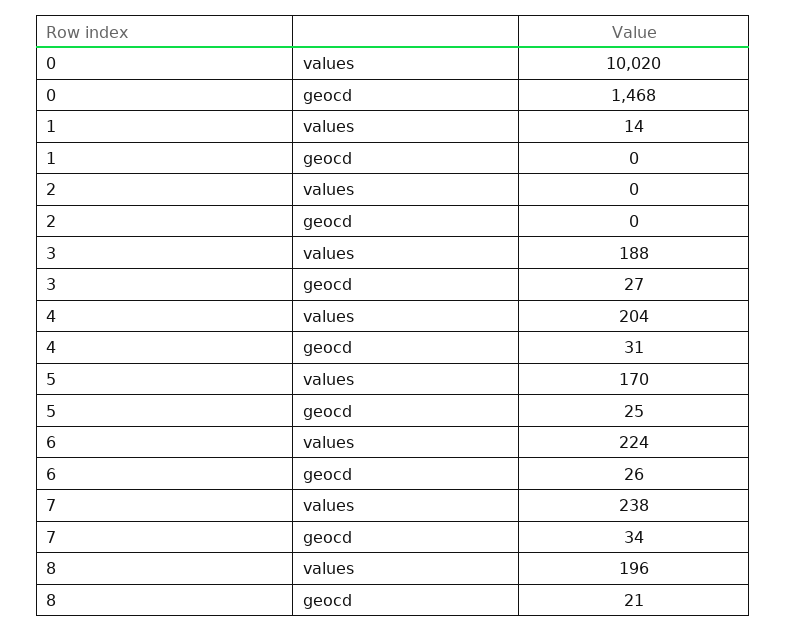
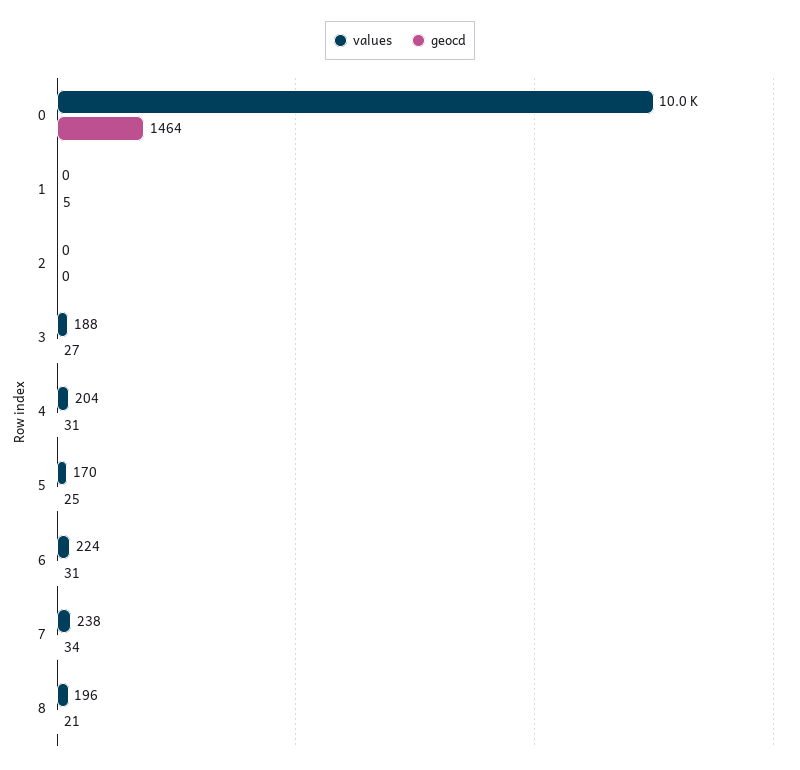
geocd, 0: 1468 -> 1464
values, 1: 14 -> 0
geocd, 1: 0 -> 5
geocd, 6: 26 -> 31

